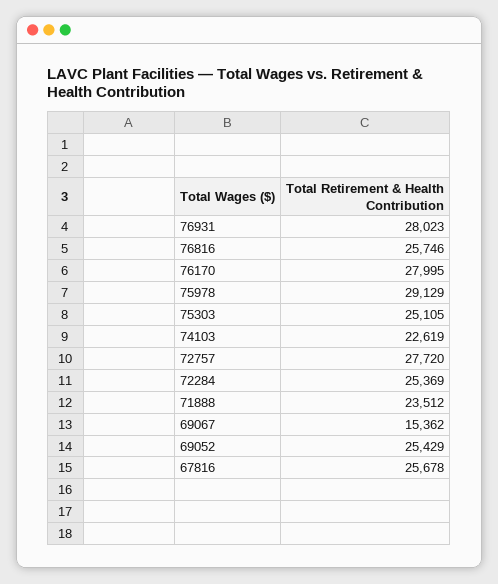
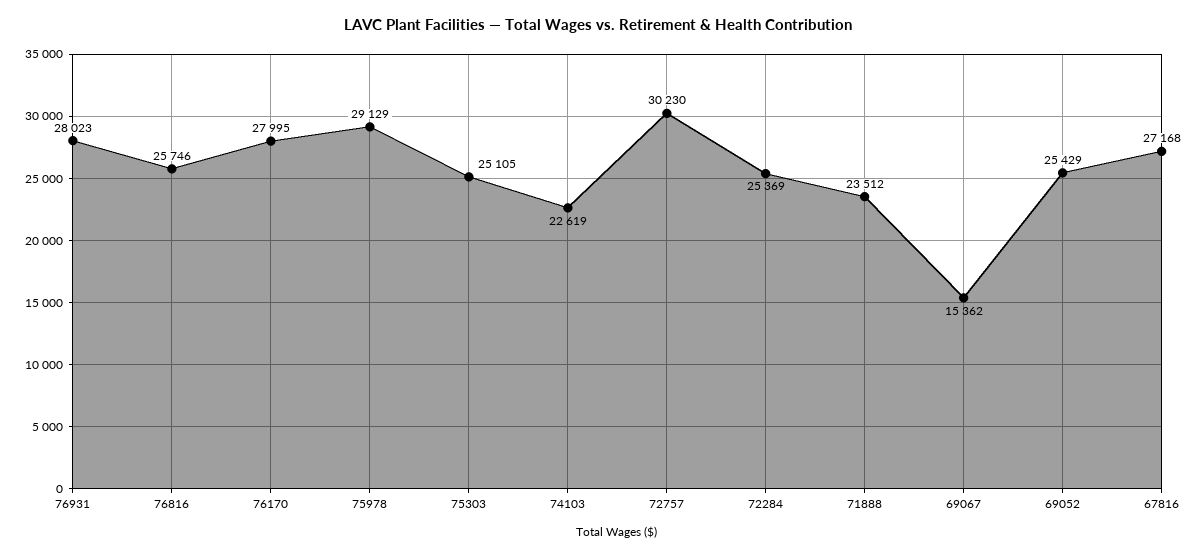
72757: 27720 -> 30230
67816: 25678 -> 27168

